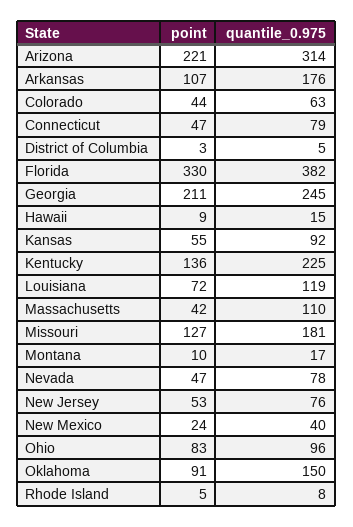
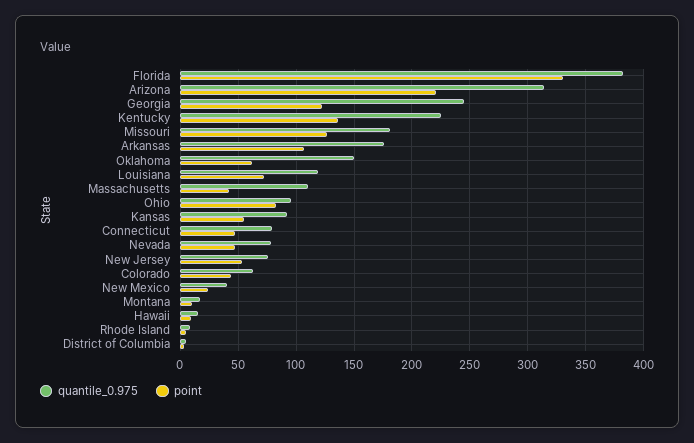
point, Georgia: 211 -> 120
point, Oklahoma: 91 -> 60

